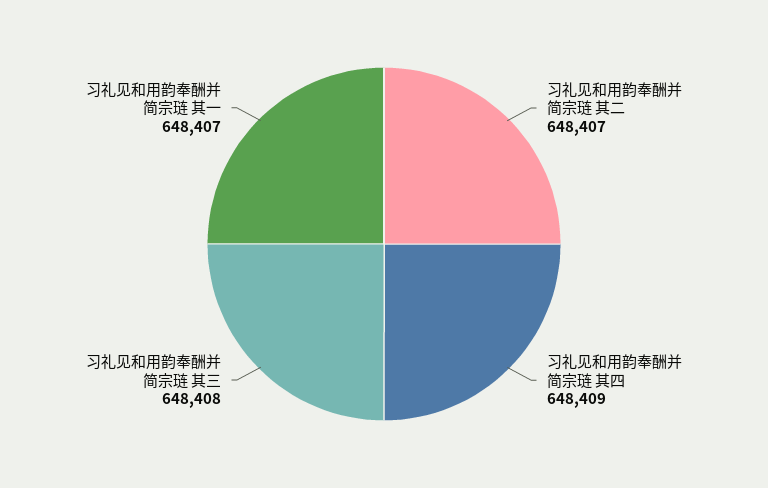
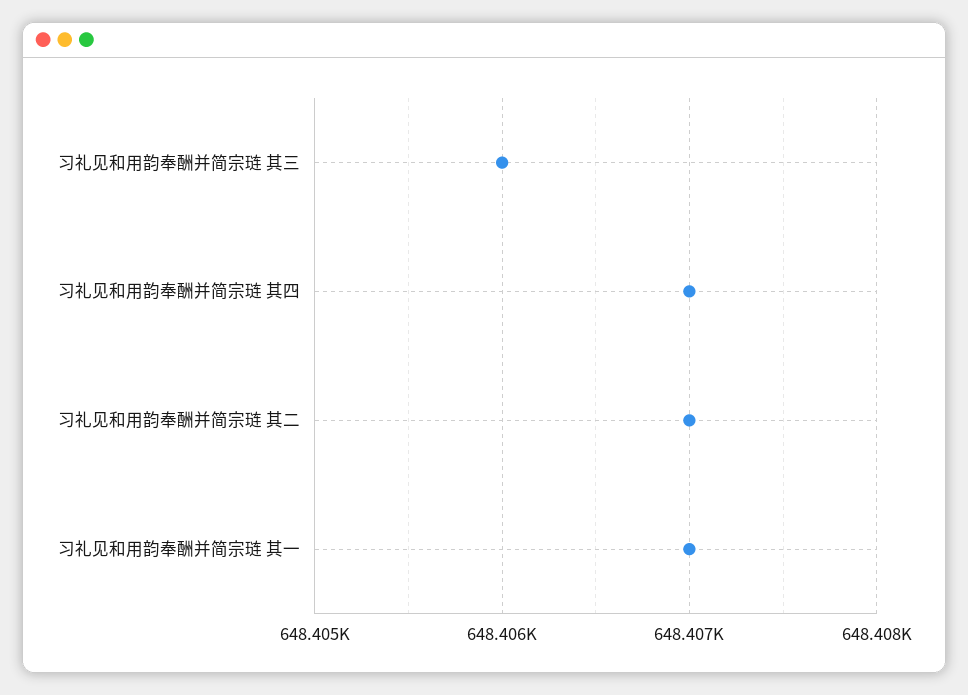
习礼见和用韵奉酬并简宗琏 其四: 648409 -> 648407
习礼见和用韵奉酬并简宗琏 其三: 648408 -> 648406

